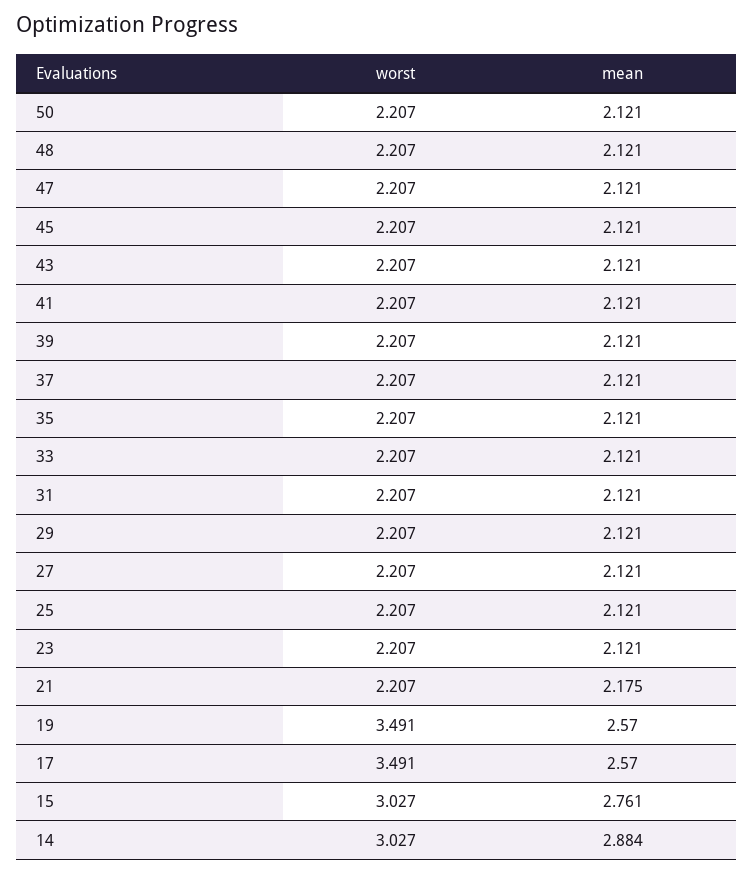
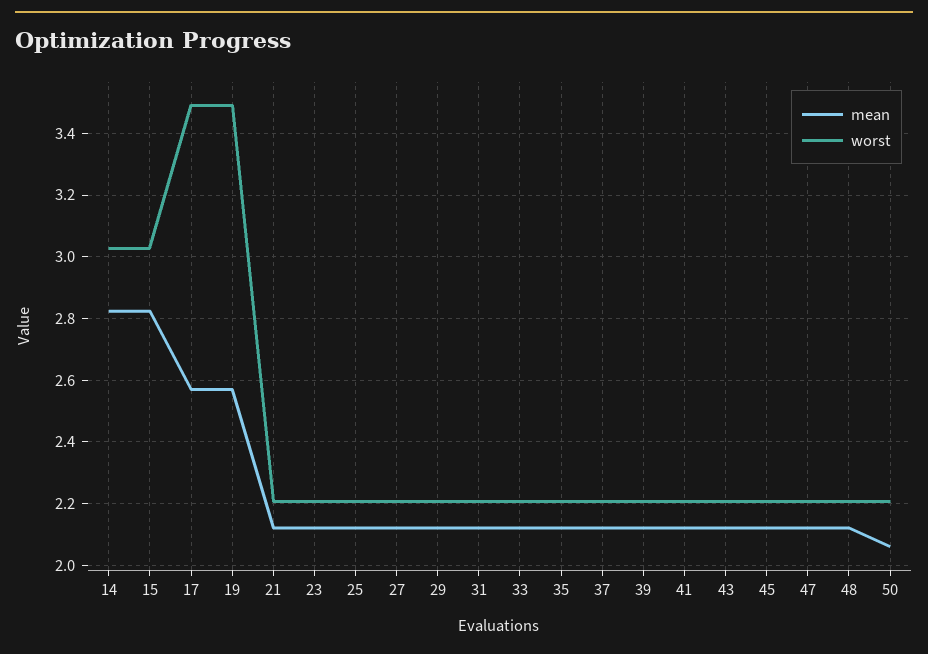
mean, 50: 2.121 -> 2.06
mean, 21: 2.175 -> 2.12
mean, 15: 2.761 -> 2.82
mean, 14: 2.884 -> 2.82

